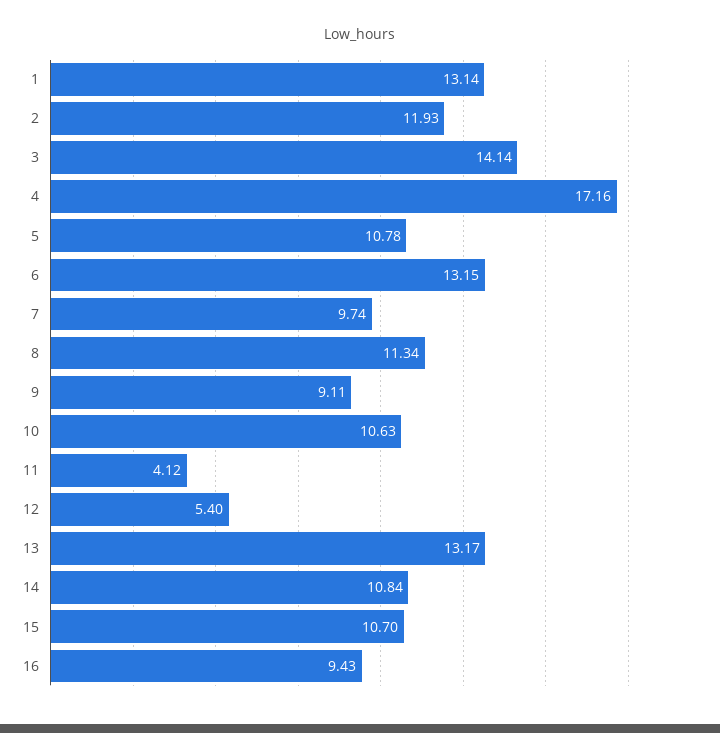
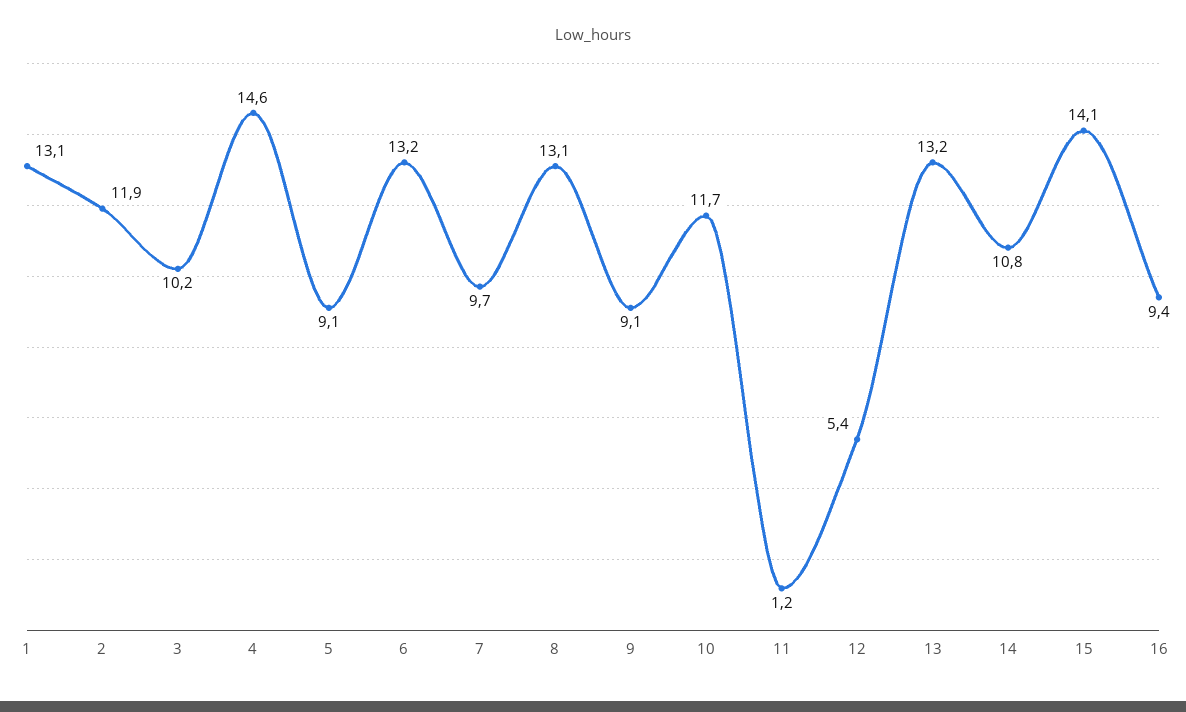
3: 14.14 -> 10.2
4: 17.16 -> 14.6
5: 10.78 -> 9.1
8: 11.34 -> 13.1
10: 10.63 -> 11.7
11: 4.12 -> 1.2
15: 10.7 -> 14.1

